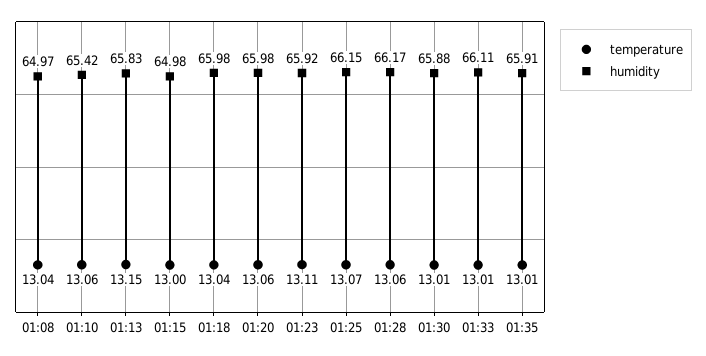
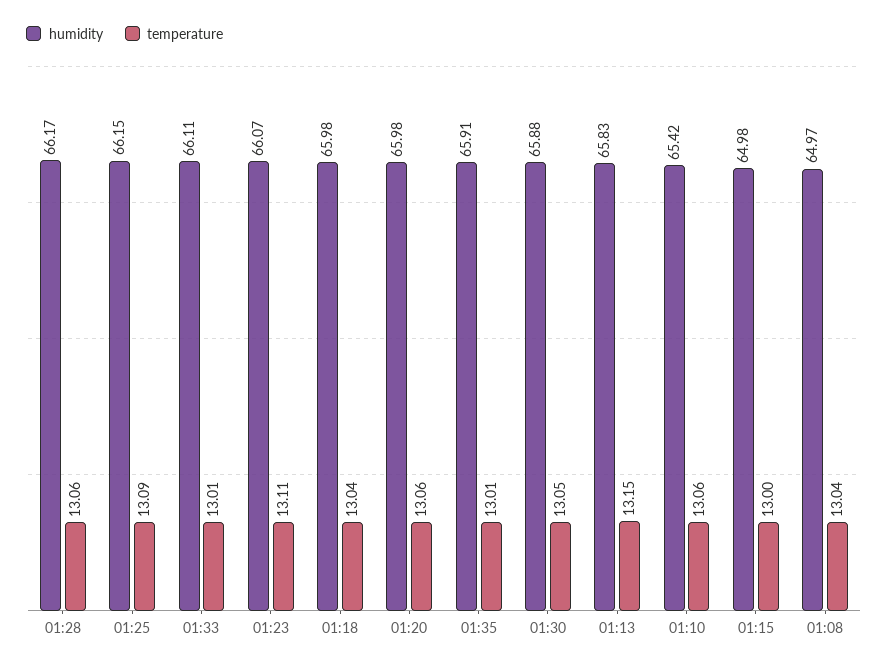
humidity, 01:23: 65.92 -> 66.07
temperature, 01:25: 13.07 -> 13.09
temperature, 01:30: 13.01 -> 13.05

